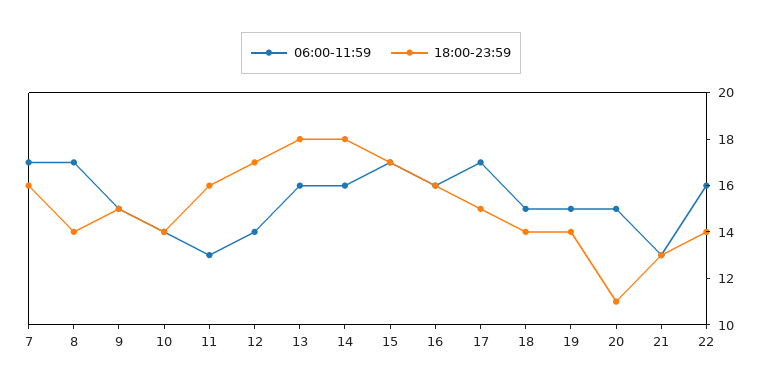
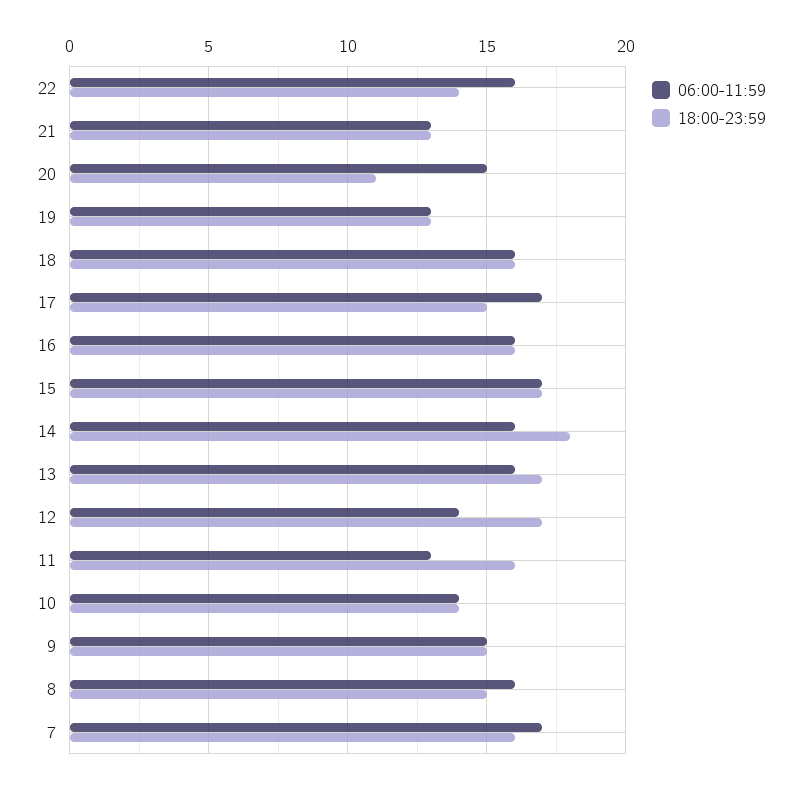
06:00-11:59, 8: 17 -> 16
18:00-23:59, 8: 14 -> 15
18:00-23:59, 13: 18 -> 17
06:00-11:59, 18: 15 -> 16
18:00-23:59, 18: 14 -> 16
06:00-11:59, 19: 15 -> 13
18:00-23:59, 19: 14 -> 13

